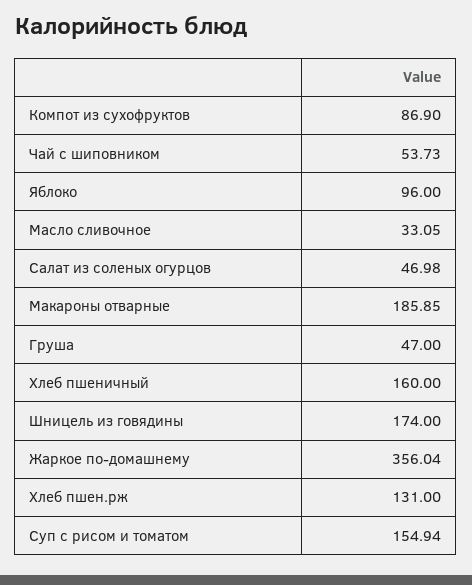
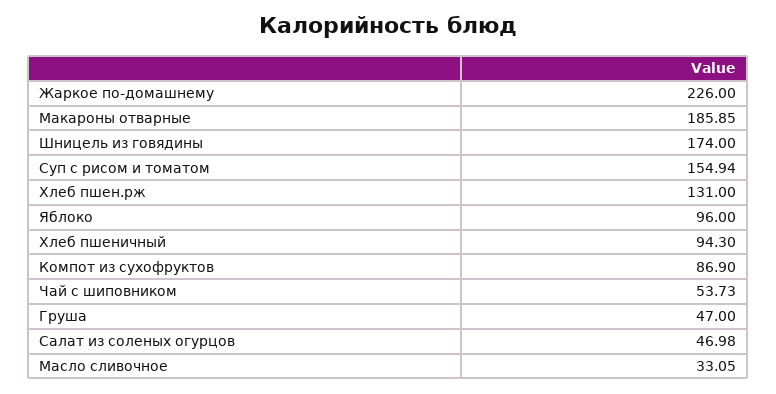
Хлеб пшеничный: 160 -> 94.3
Жаркое по-домашнему: 356.04 -> 226

